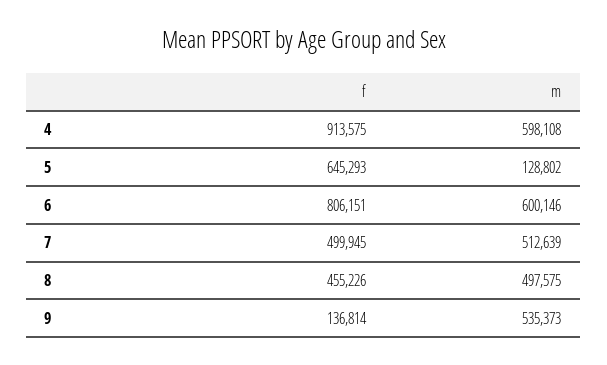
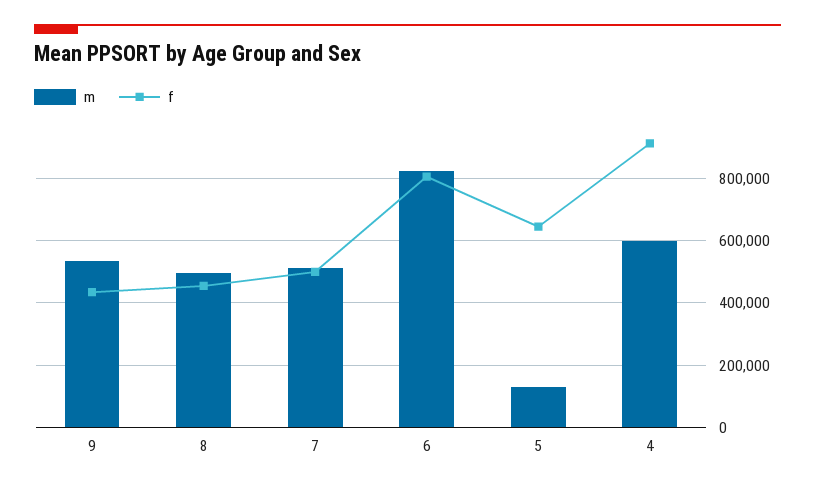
m, 6: 600146 -> 820000
f, 9: 136814 -> 440000

